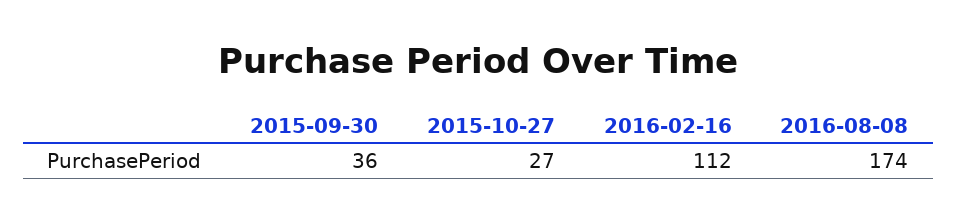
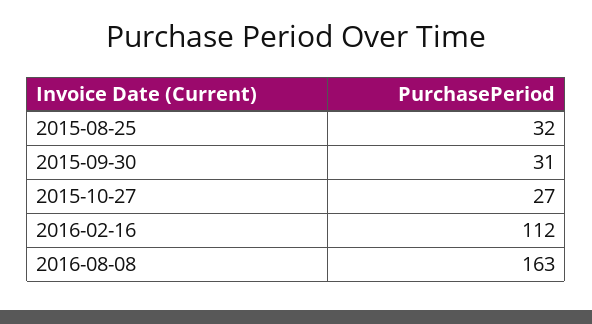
2015-09-30: 36 -> 31
2016-08-08: 174 -> 163
2015-08-25: none -> 32

